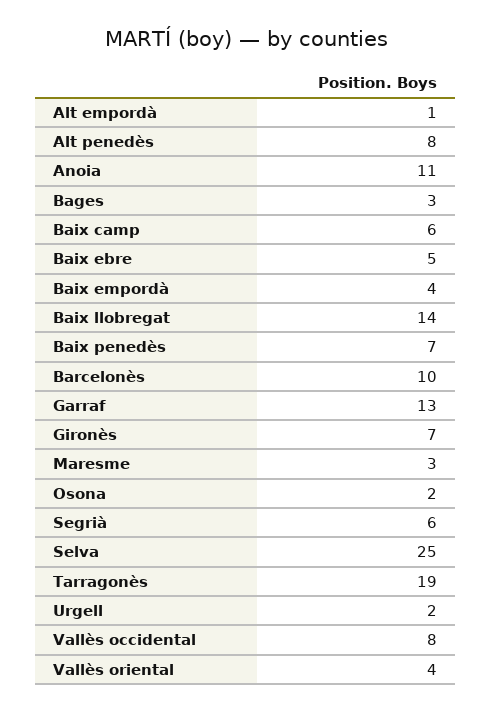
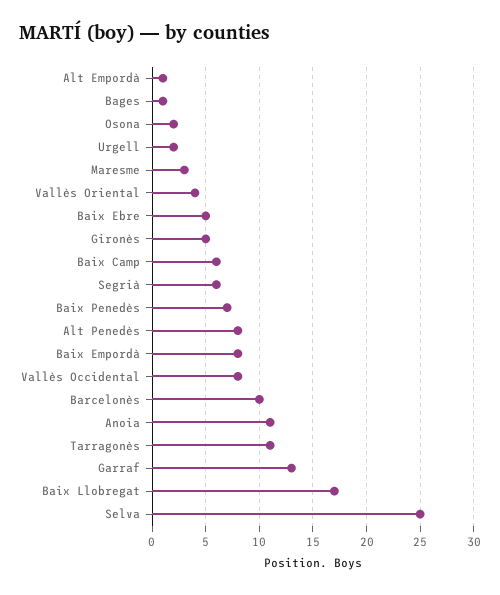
Bages: 3 -> 1
Baix empordà: 4 -> 8
Baix llobregat: 14 -> 17
Gironès: 7 -> 5
Tarragonès: 19 -> 11

